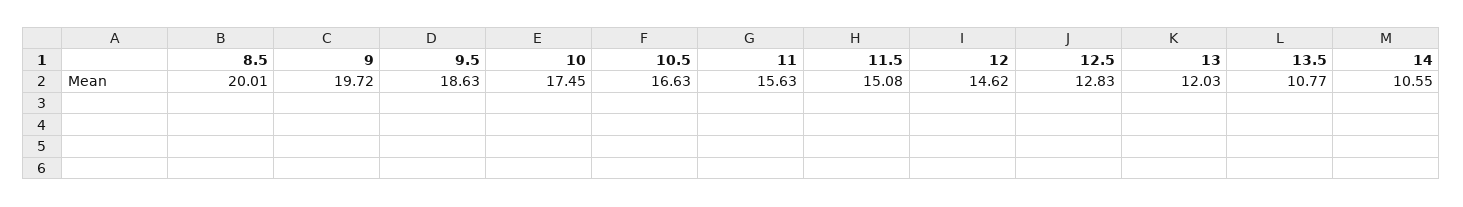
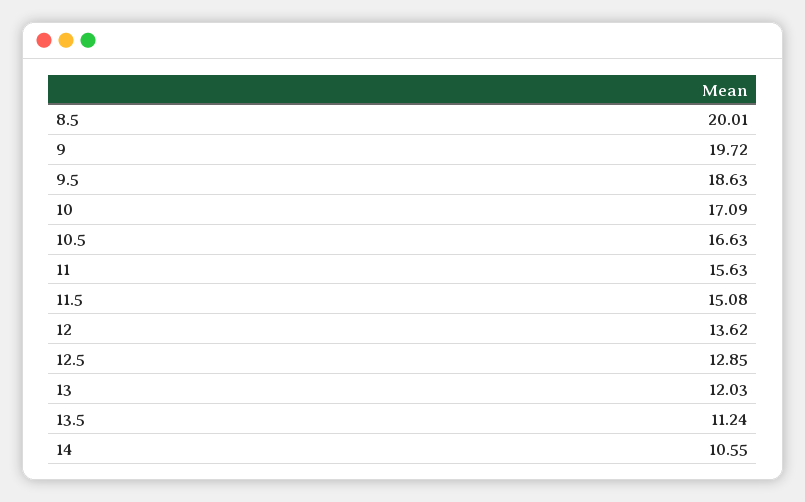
10: 17.45 -> 17.09
12: 14.62 -> 13.62
12.5: 12.83 -> 12.85
13.5: 10.77 -> 11.24

